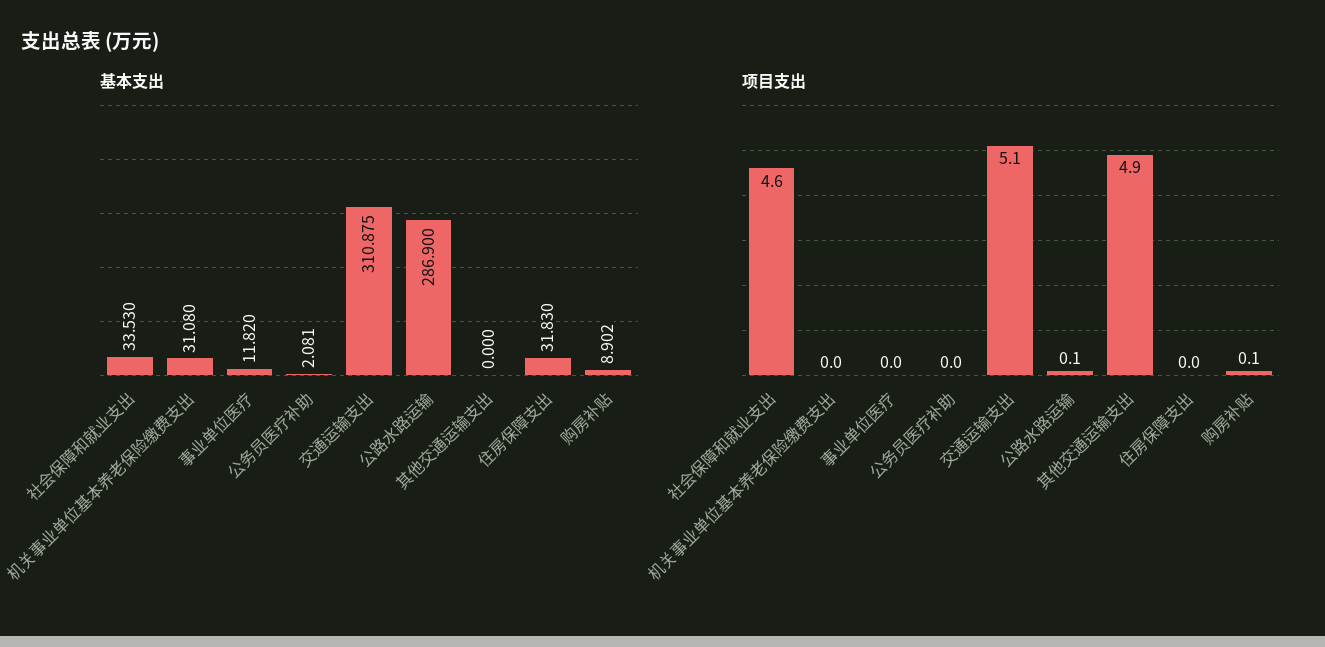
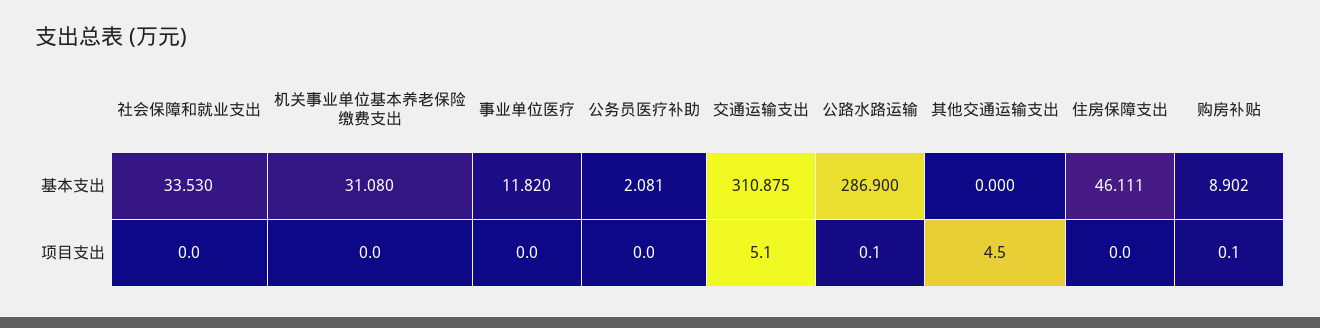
基本支出, 住房保障支出: 31.83 -> 46.111
项目支出, 社会保障和就业支出: 4.6 -> 0
项目支出, 其他交通运输支出: 4.9 -> 4.5

